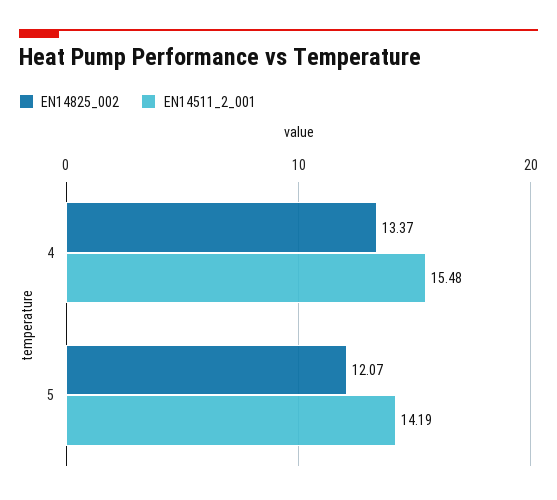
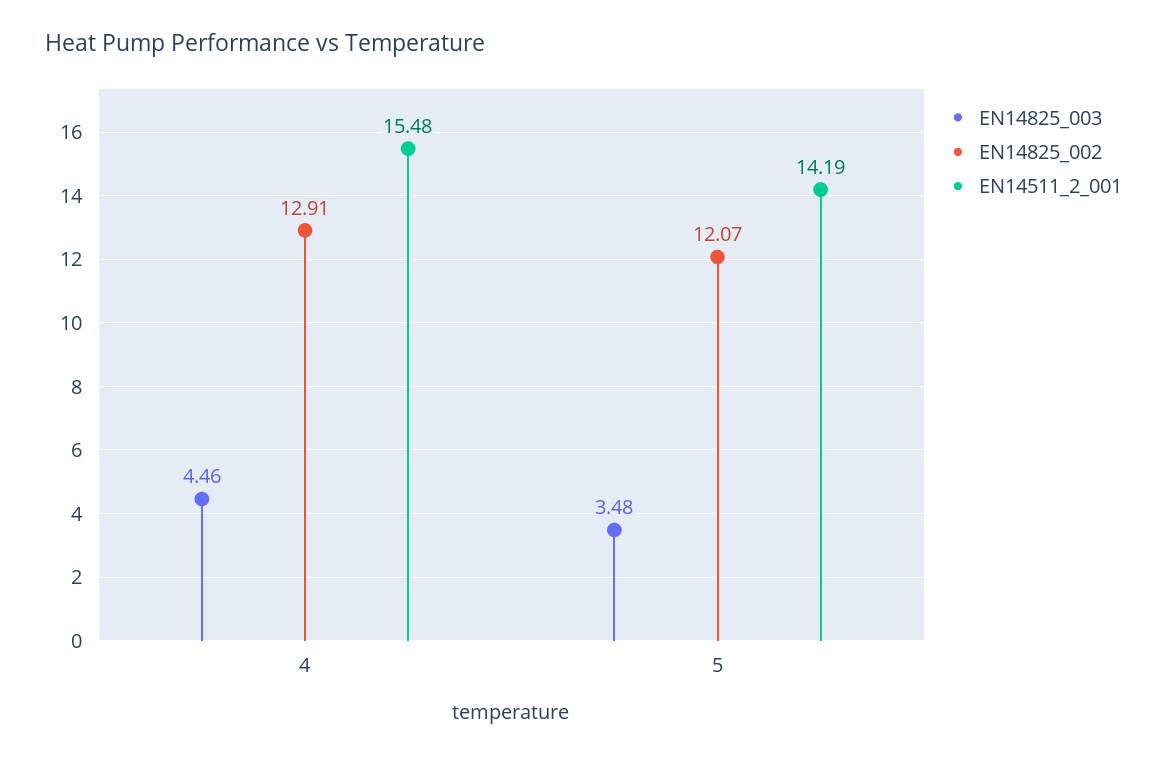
EN14825_002, 4: 13.37 -> 12.91
EN14825_003, 4: none -> 4.46
EN14825_003, 5: none -> 3.48

